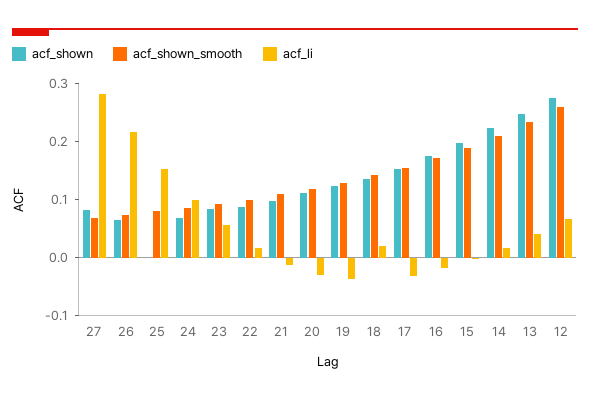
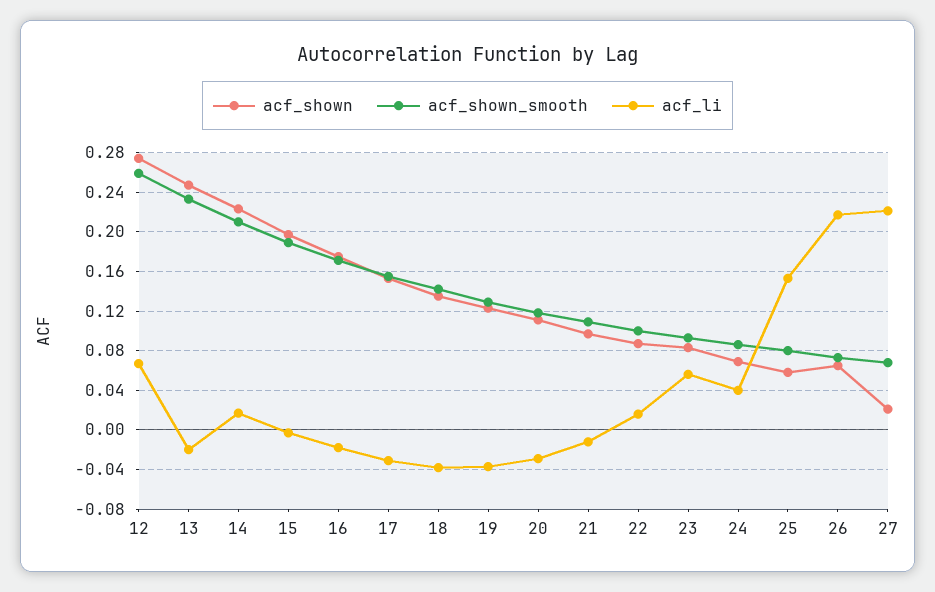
acf_shown, 27: 0.08 -> 0.02
acf_li, 27: 0.28 -> 0.22
acf_shown, 25: 0 -> 0.06
acf_li, 24: 0.1 -> 0.04
acf_li, 18: 0.02 -> -0.04
acf_li, 13: 0.04 -> -0.02

